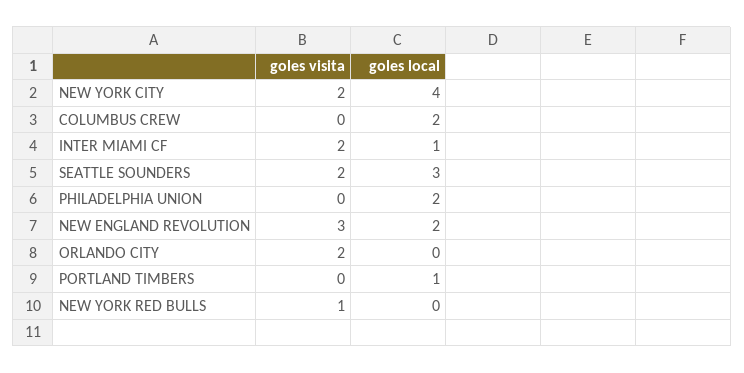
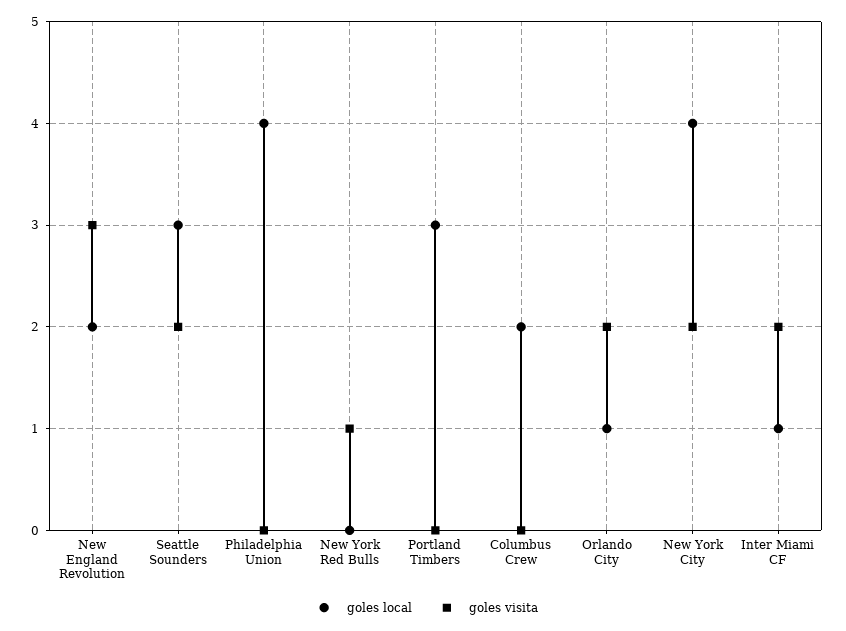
goles local, PHILADELPHIA UNION: 2 -> 4
goles local, ORLANDO CITY: 0 -> 1
goles local, PORTLAND TIMBERS: 1 -> 3

